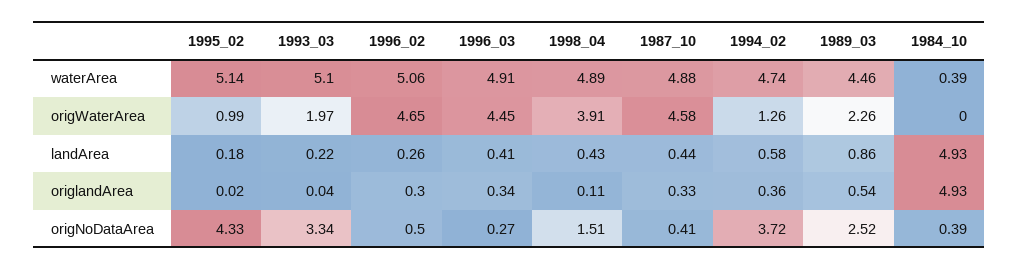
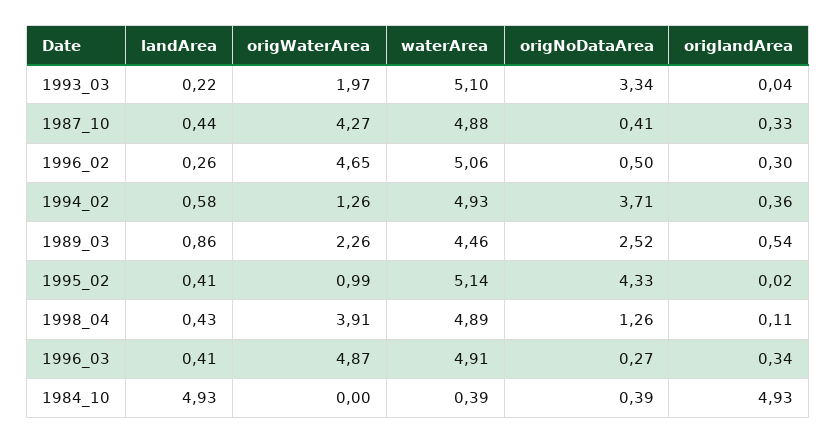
1994_02, waterArea: 4.74 -> 4.93
1996_03, origWaterArea: 4.45 -> 4.87
1987_10, origWaterArea: 4.58 -> 4.27
1995_02, landArea: 0.18 -> 0.41
1998_04, origNoDataArea: 1.51 -> 1.26
1994_02, origNoDataArea: 3.72 -> 3.71

